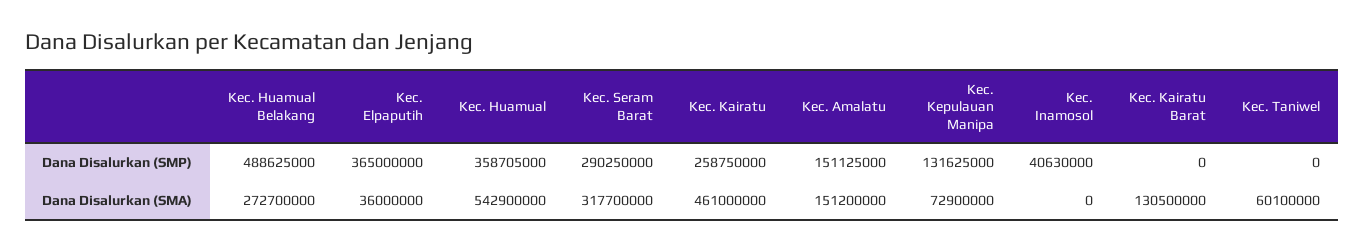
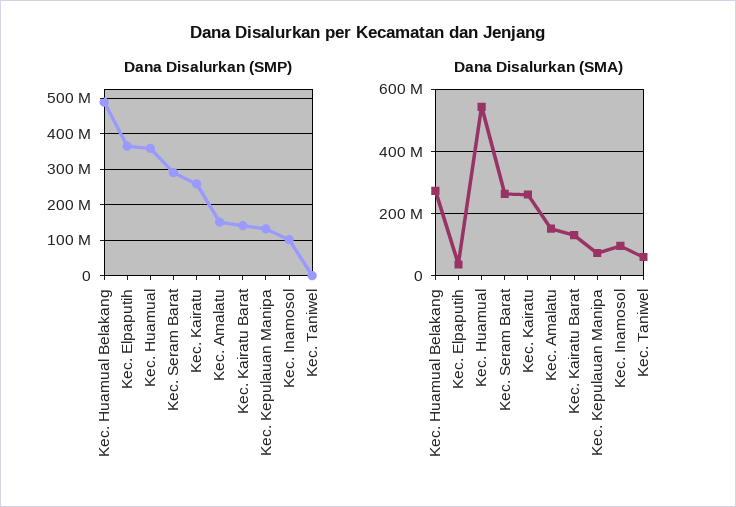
Dana Disalurkan (SMP), Kec. Inamosol: 40630000 -> 100000000
Dana Disalurkan (SMP), Kec. Kairatu Barat: 0 -> 140000000
Dana Disalurkan (SMA), Kec. Seram Barat: 317700000 -> 260000000
Dana Disalurkan (SMA), Kec. Kairatu: 461000000 -> 260000000
Dana Disalurkan (SMA), Kec. Inamosol: 0 -> 100000000

